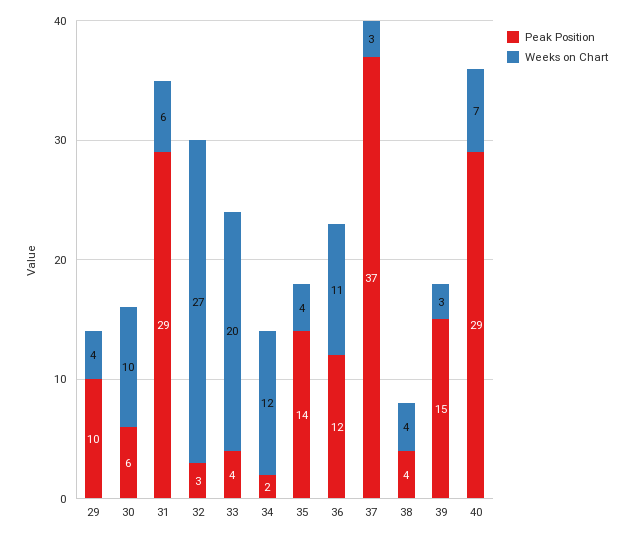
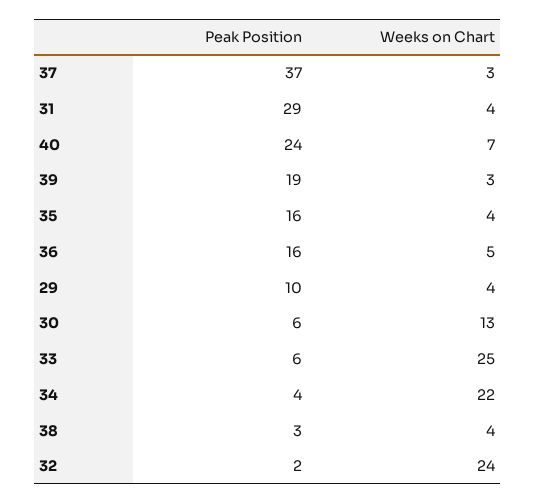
Weeks on Chart, 30: 10 -> 13
Weeks on Chart, 31: 6 -> 4
Peak Position, 32: 3 -> 2
Weeks on Chart, 32: 27 -> 24
Peak Position, 33: 4 -> 6
Weeks on Chart, 33: 20 -> 25
Peak Position, 34: 2 -> 4
Weeks on Chart, 34: 12 -> 22
Peak Position, 35: 14 -> 16
Peak Position, 36: 12 -> 16
Weeks on Chart, 36: 11 -> 5
Peak Position, 38: 4 -> 3
Peak Position, 39: 15 -> 19
Peak Position, 40: 29 -> 24

